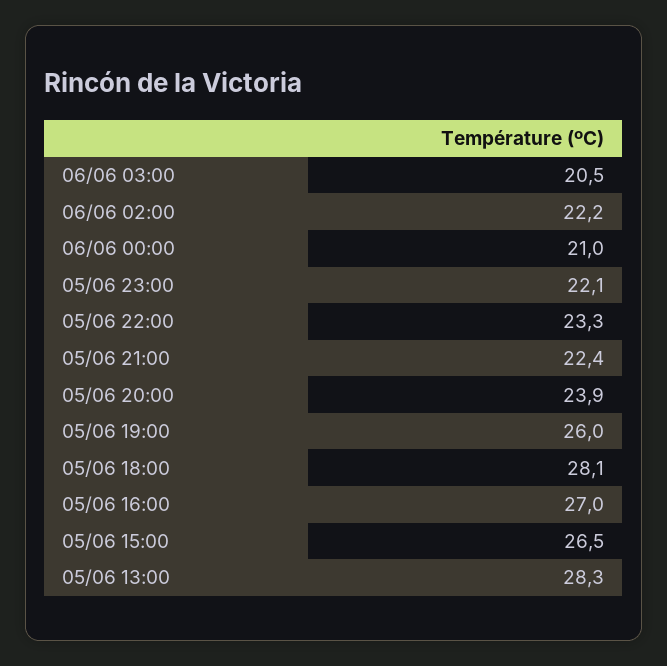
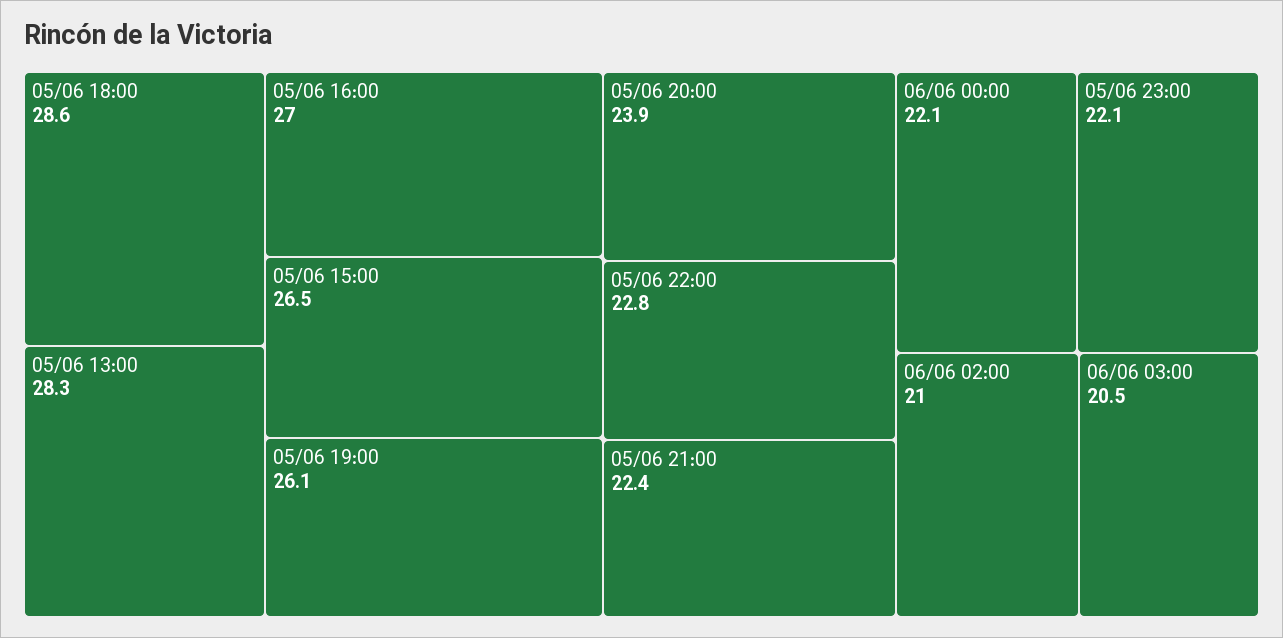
06/06 02:00: 22.2 -> 21
06/06 00:00: 21 -> 22.1
05/06 22:00: 23.3 -> 22.8
05/06 19:00: 26 -> 26.1
05/06 18:00: 28.1 -> 28.6

